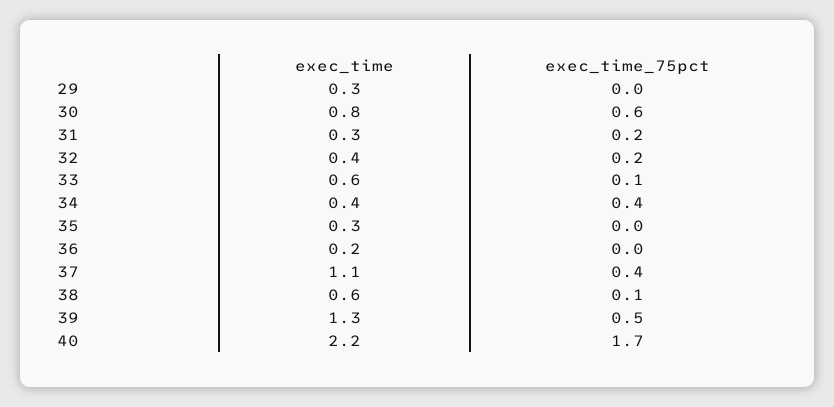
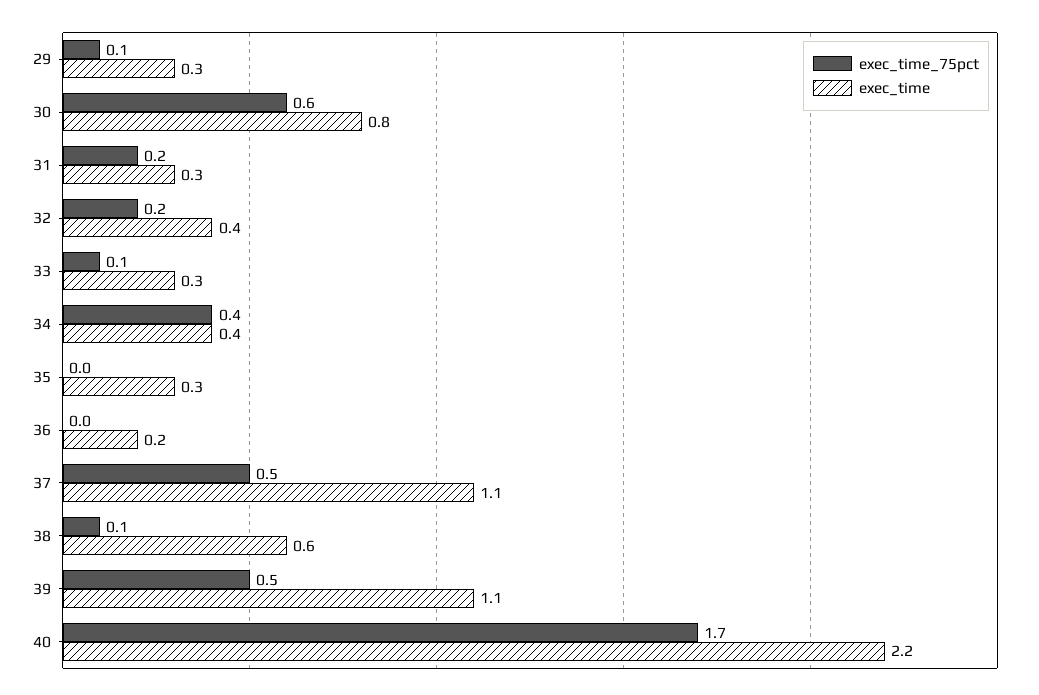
exec_time_75pct, 29: 0 -> 0.1
exec_time, 33: 0.6 -> 0.3
exec_time_75pct, 37: 0.4 -> 0.5
exec_time, 39: 1.3 -> 1.1

